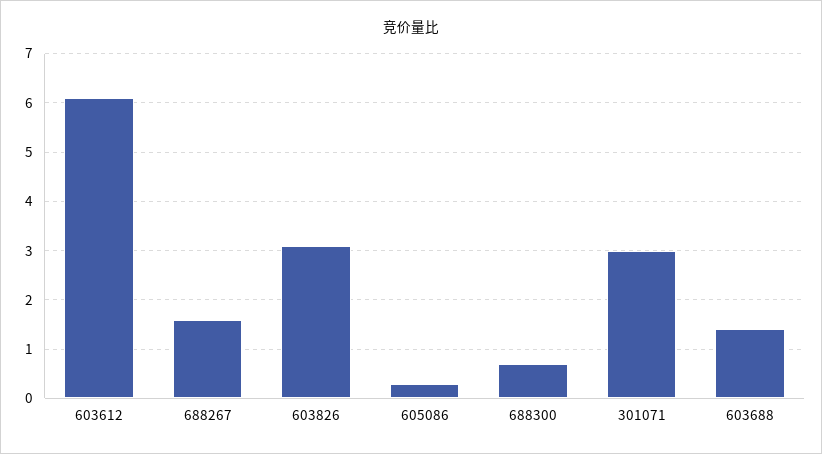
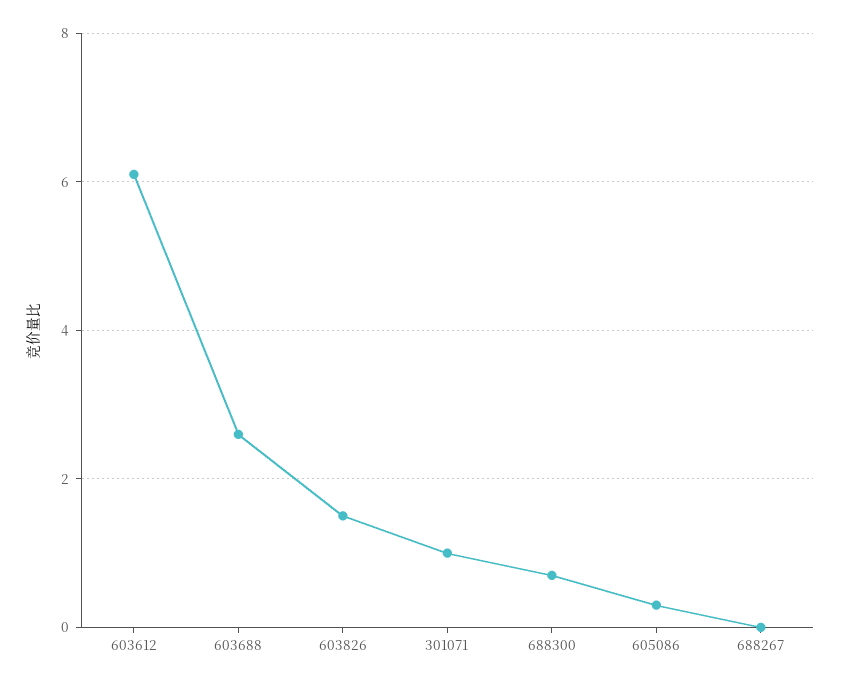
688267: 1.5 -> 0
603826: 3 -> 1.5
301071: 3 -> 1
603688: 1.5 -> 2.5

